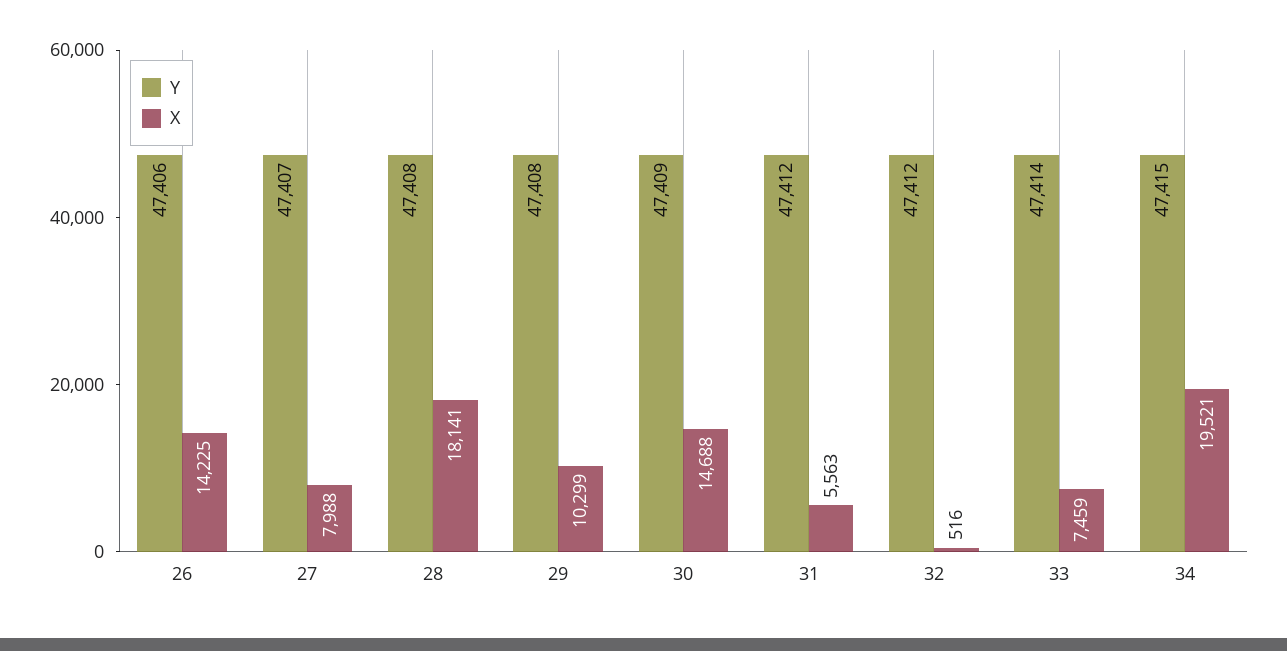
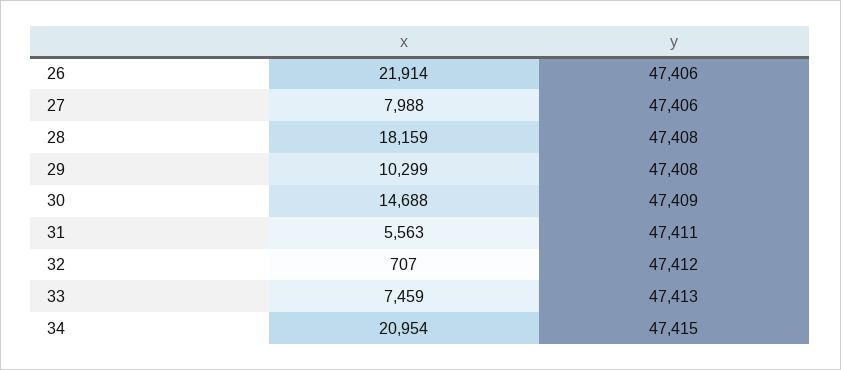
X, 26: 14225 -> 21914
Y, 27: 47407 -> 47406
X, 28: 18141 -> 18159
Y, 31: 47412 -> 47411
X, 32: 516 -> 707
Y, 33: 47414 -> 47413
X, 34: 19521 -> 20954

